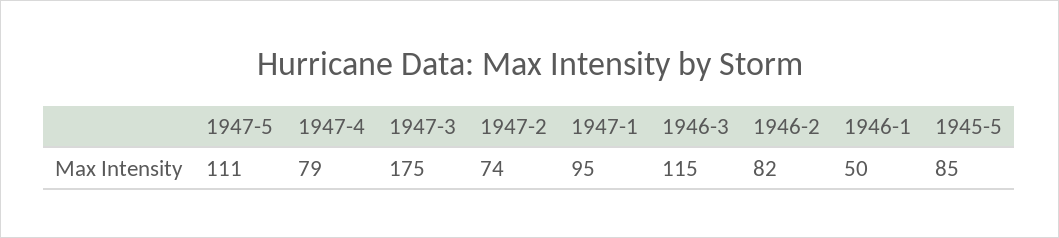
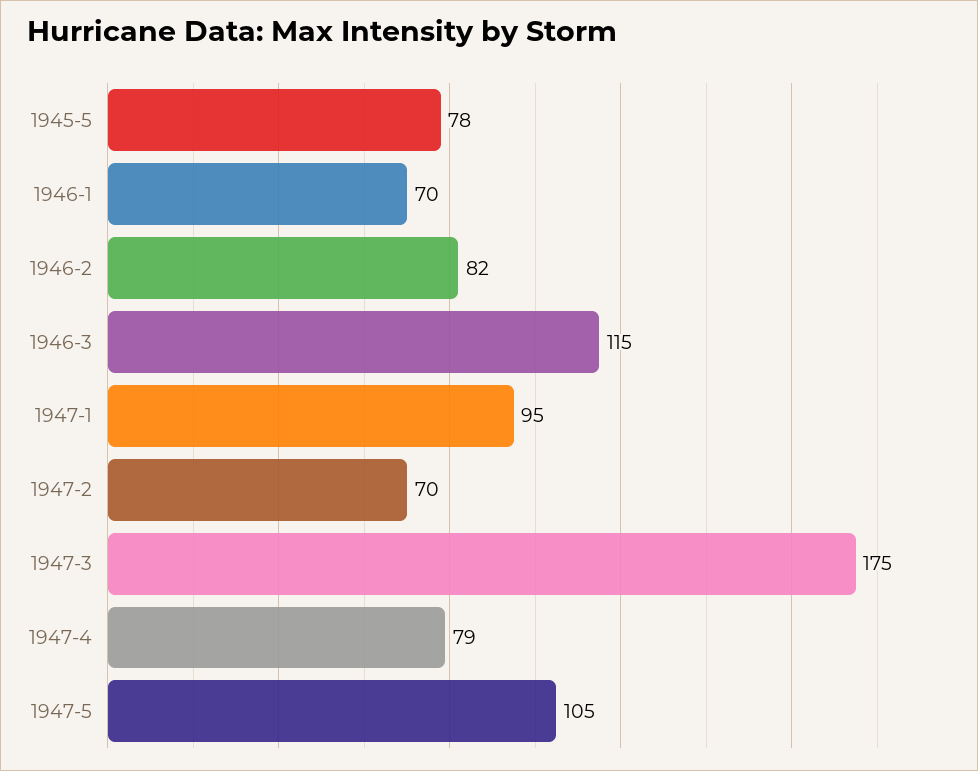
1947-5: 111 -> 105
1947-2: 74 -> 70
1946-1: 50 -> 70
1945-5: 85 -> 78

